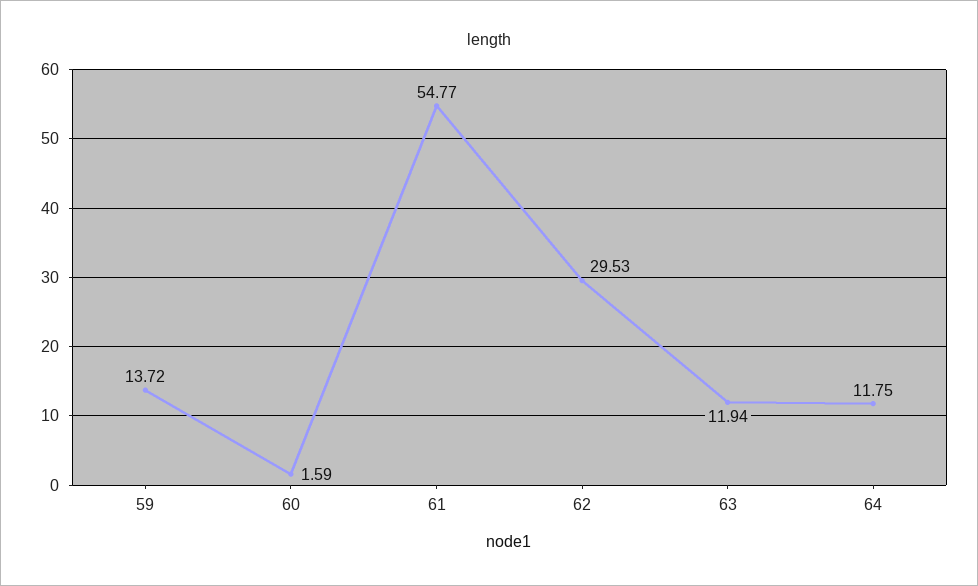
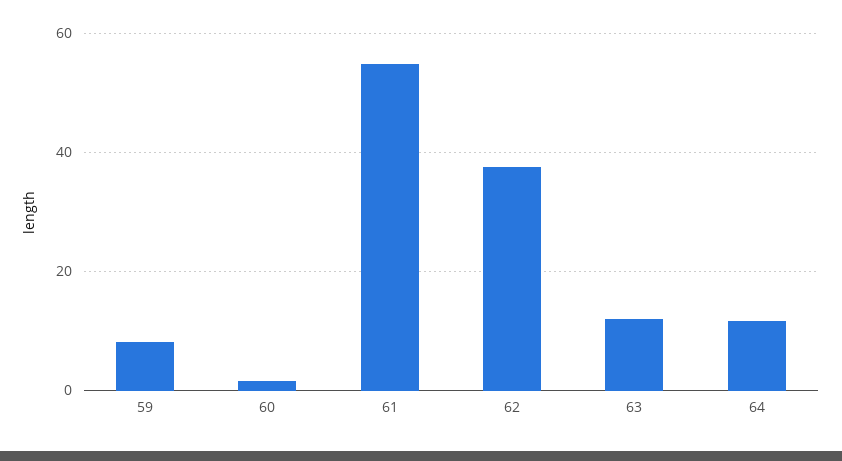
59: 13.72 -> 8
62: 29.53 -> 38

